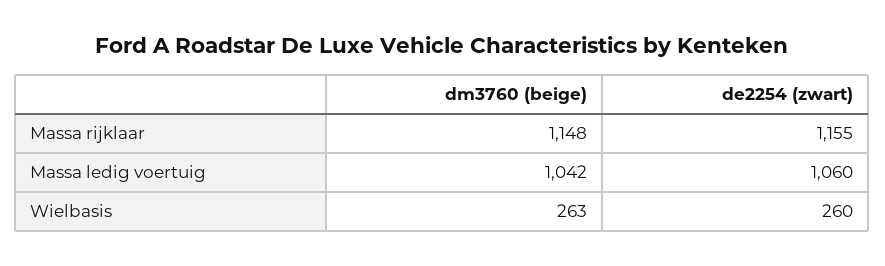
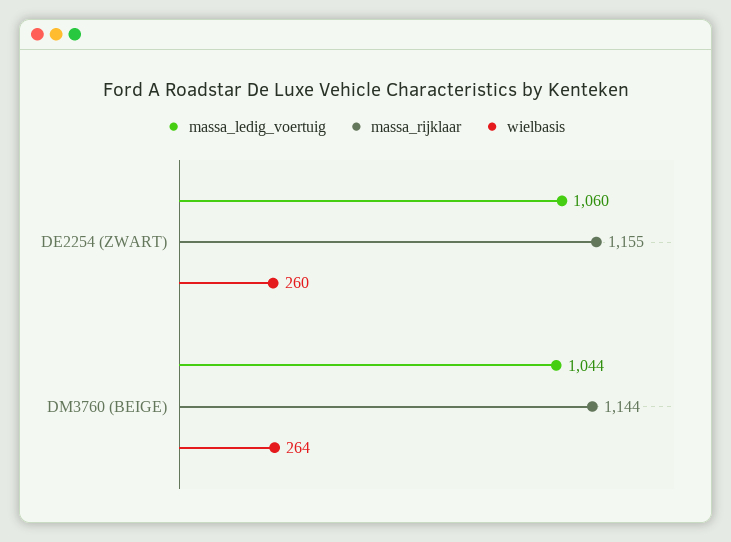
Massa rijklaar, dm3760 (beige): 1148 -> 1144
Massa ledig voertuig, dm3760 (beige): 1042 -> 1044
Wielbasis, dm3760 (beige): 263 -> 264

